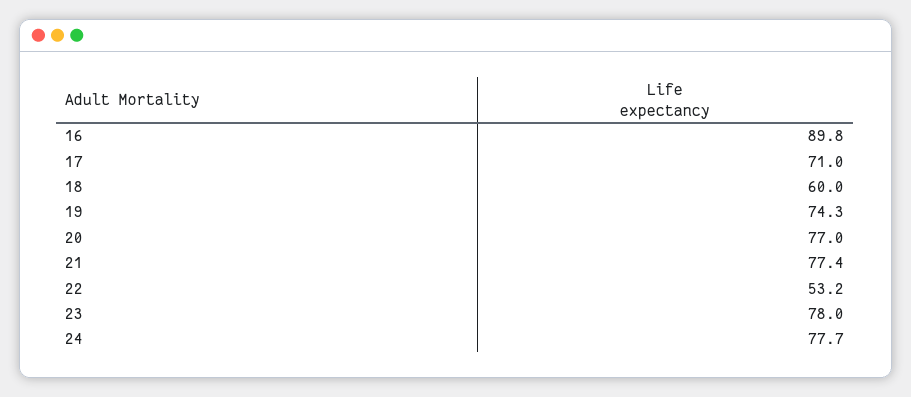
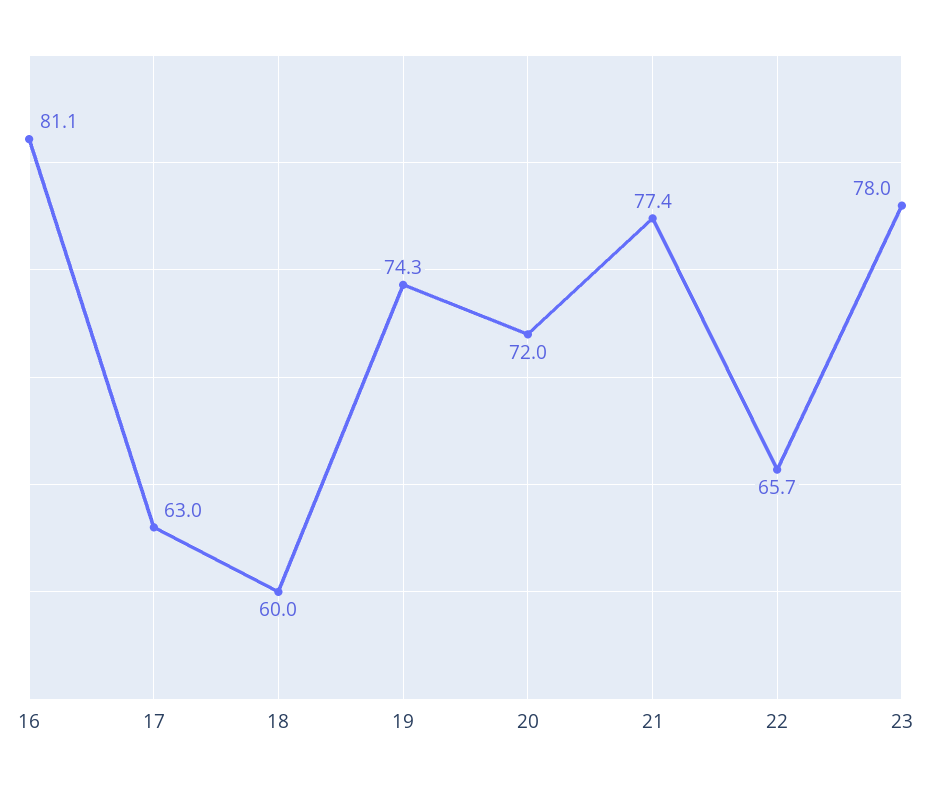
16: 89.8 -> 81.1
17: 71 -> 63
20: 77 -> 72
22: 53.2 -> 65.7
24: 77.7 -> none

